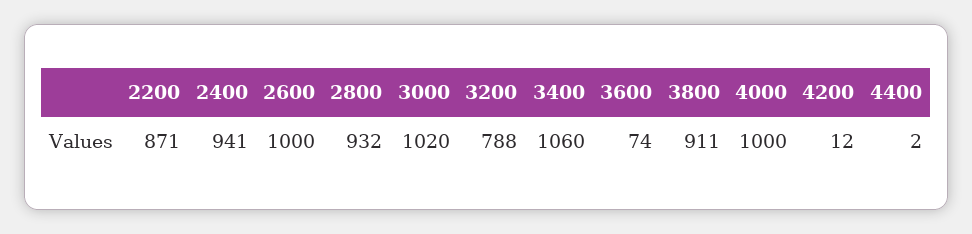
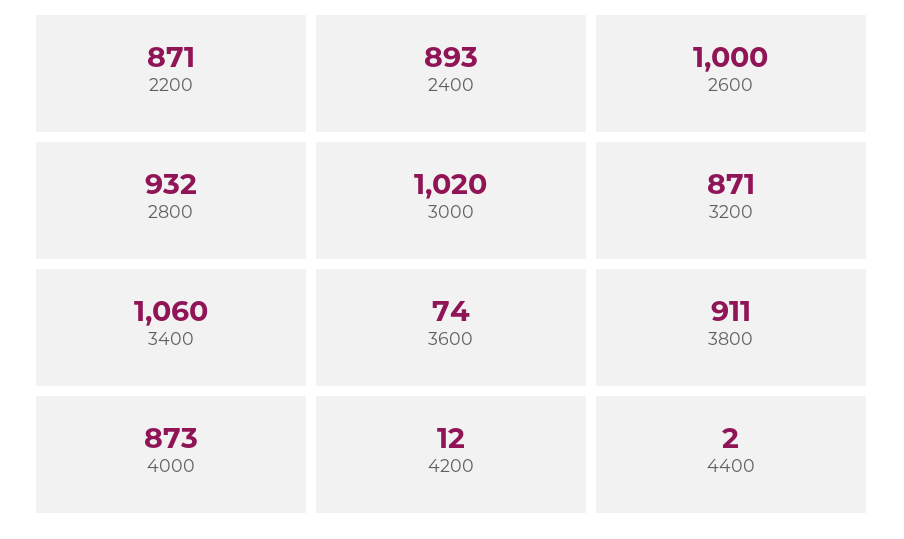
2400: 941 -> 893
3200: 788 -> 871
4000: 1000 -> 873

